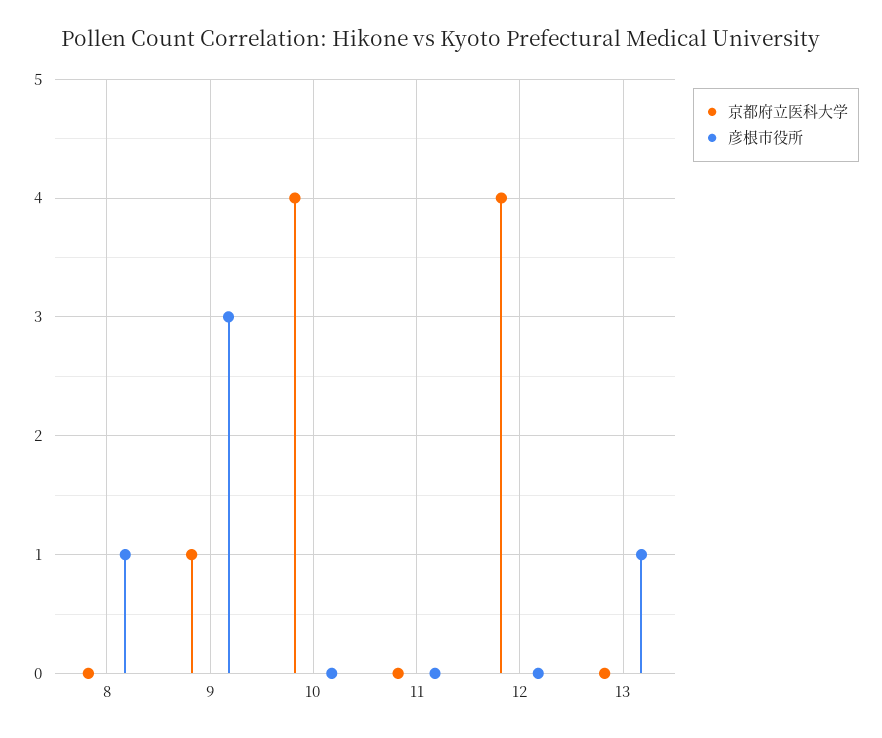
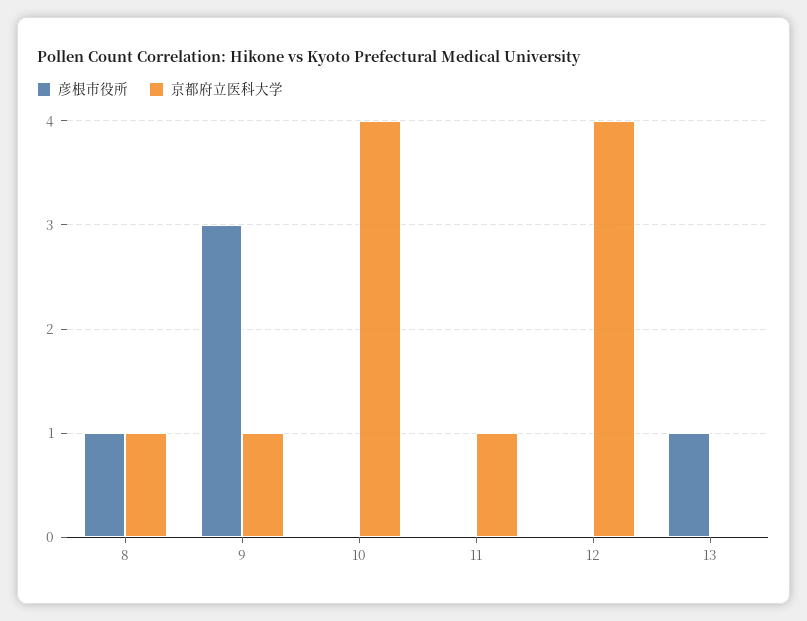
京都府立医科大学, 8: 0 -> 1
京都府立医科大学, 11: 0 -> 1

